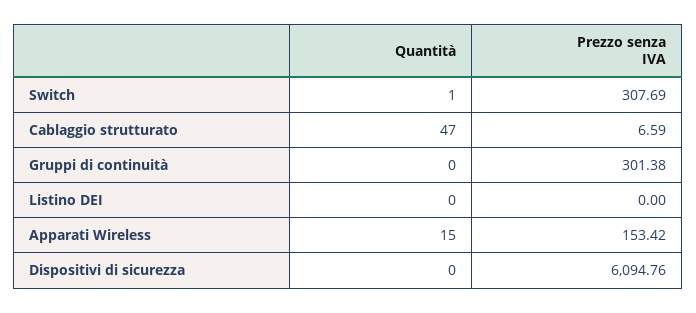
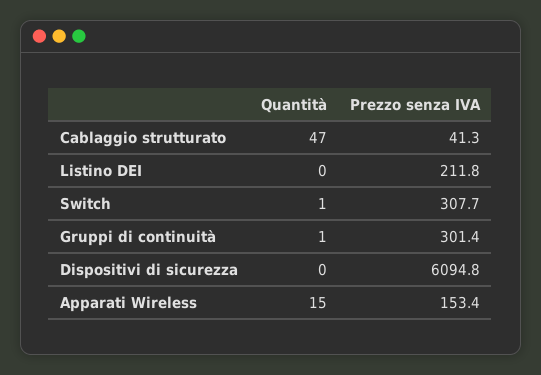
Prezzo senza IVA, Cablaggio strutturato: 6.59 -> 41.3
Quantità, Gruppi di continuità: 0 -> 1
Prezzo senza IVA, Listino DEI: 0 -> 211.8

